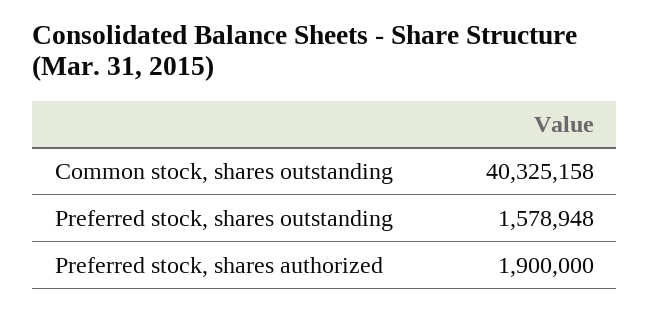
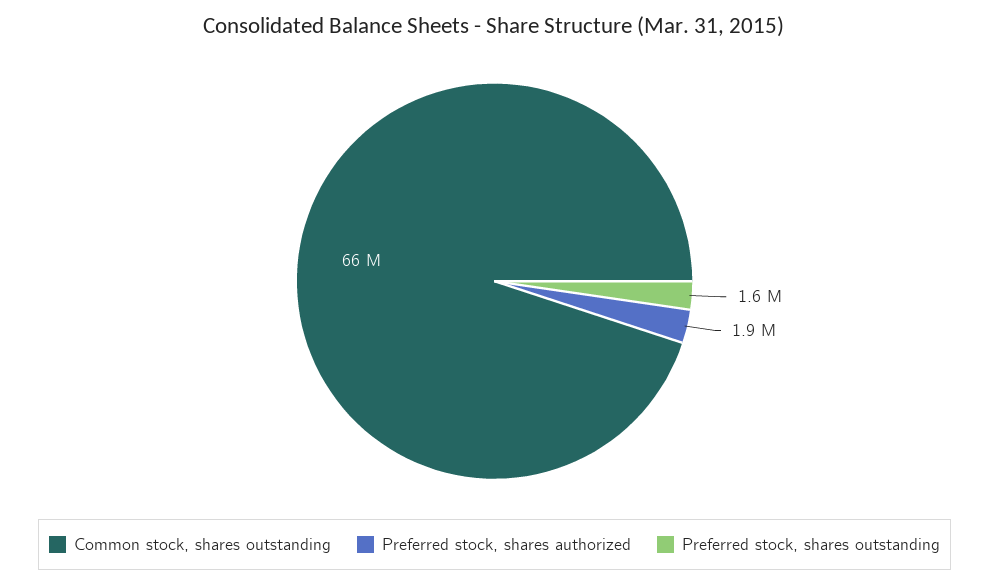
Common stock, shares outstanding: 40325158 -> 66000000

